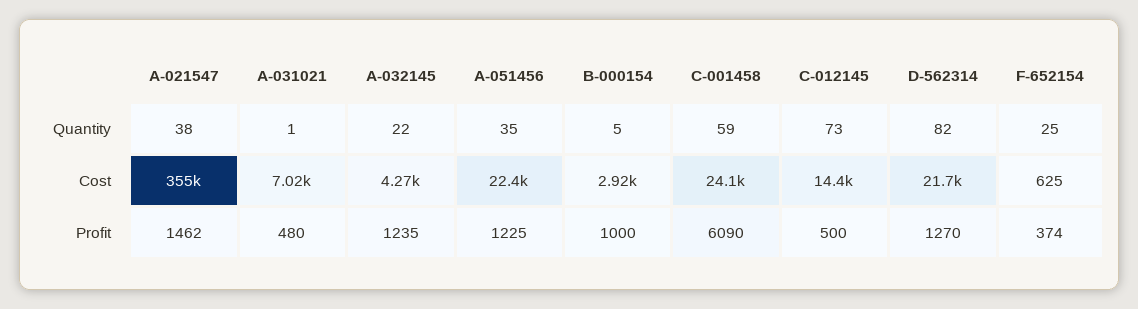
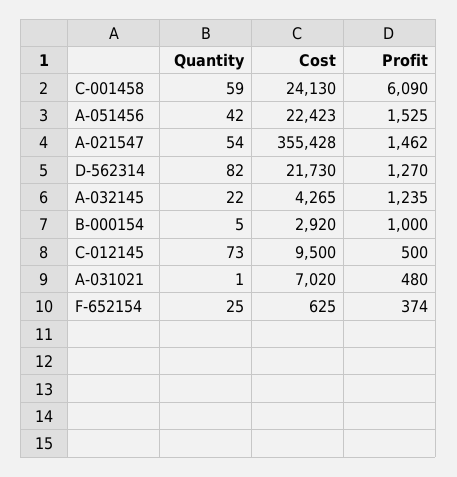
A-021547, Quantity: 38 -> 54
A-051456, Quantity: 35 -> 42
C-012145, Cost: 14400 -> 9500
A-051456, Profit: 1225 -> 1525

